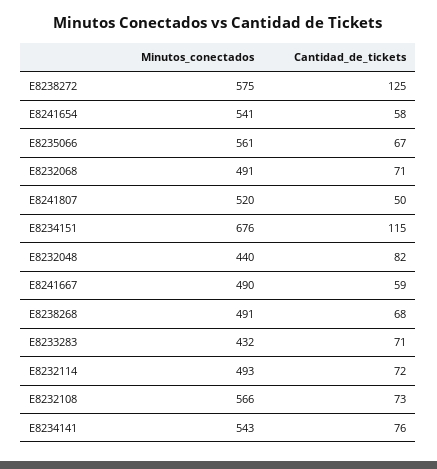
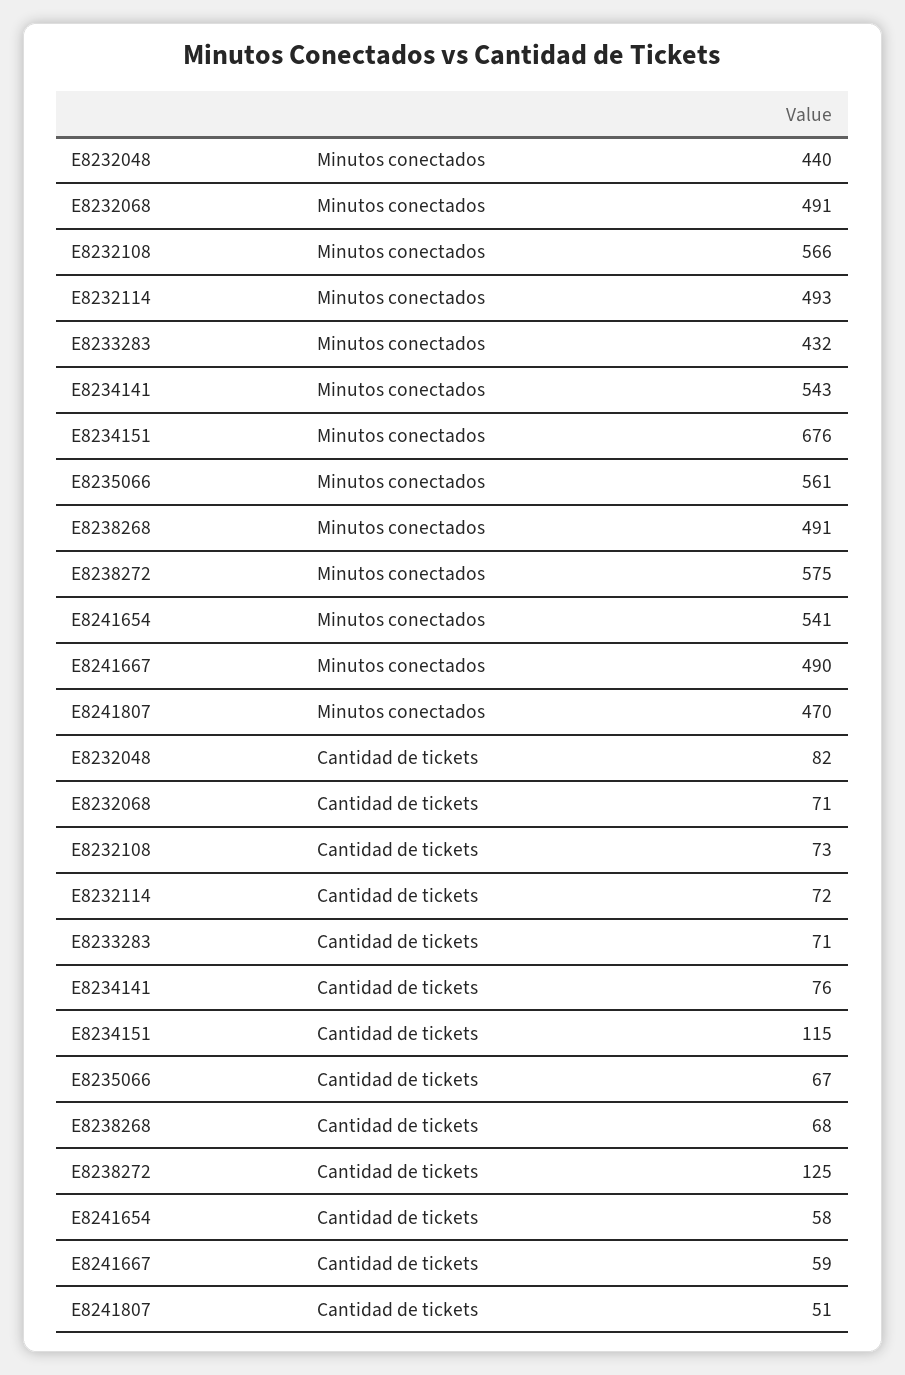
Minutos_conectados, E8241807: 520 -> 470
Cantidad_de_tickets, E8241807: 50 -> 51

